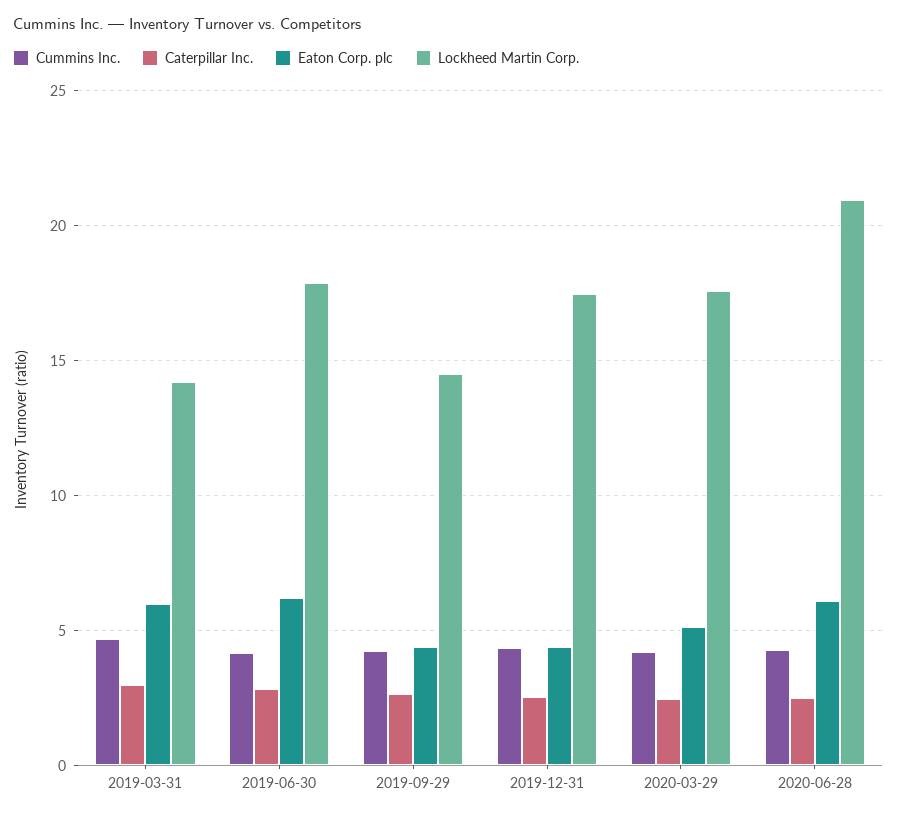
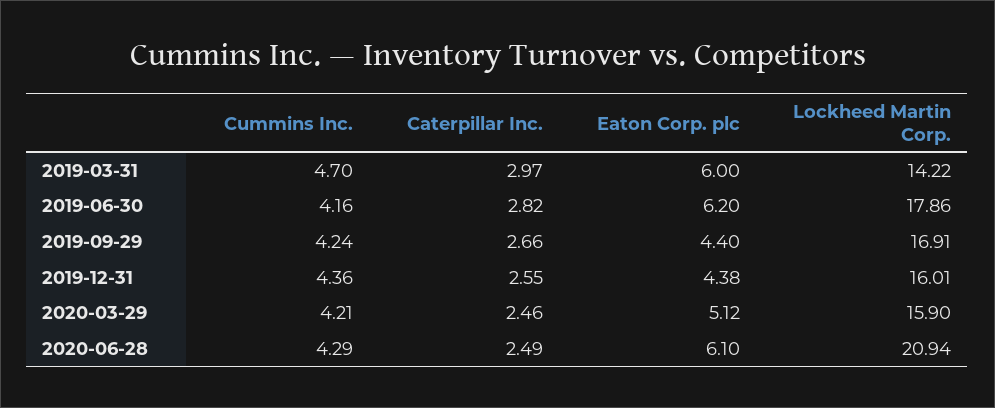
Lockheed Martin Corp., 2019-09-29: 14.5 -> 16.91
Lockheed Martin Corp., 2019-12-31: 17.5 -> 16.01
Lockheed Martin Corp., 2020-03-29: 17.5 -> 15.9

